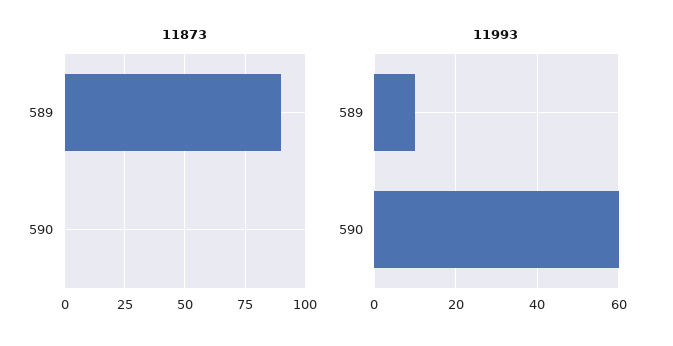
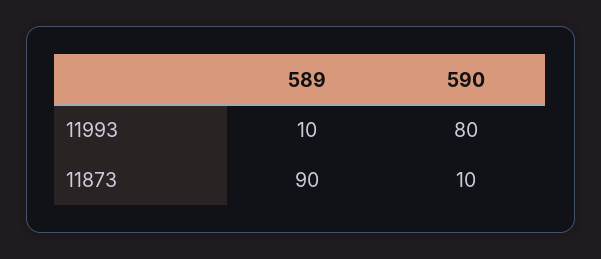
11873, 590: 0 -> 10
11993, 590: 60 -> 80

